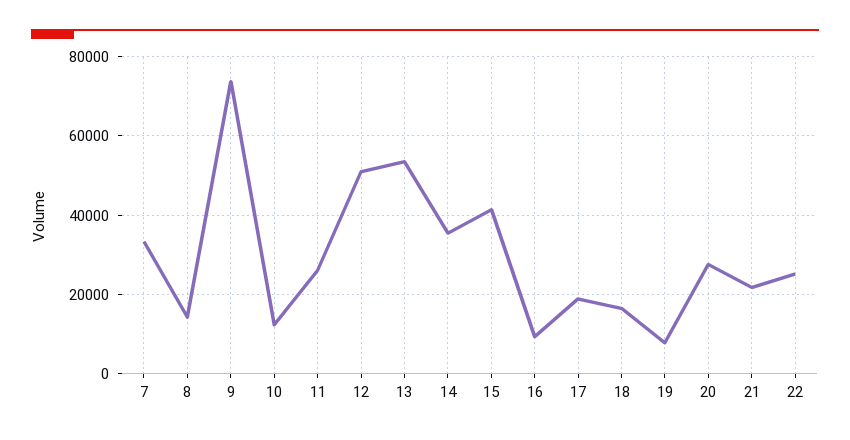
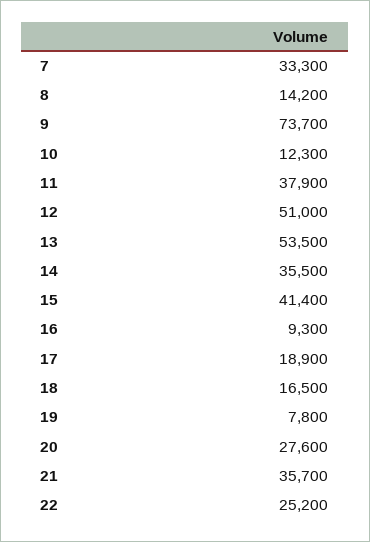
11: 26000 -> 37900
21: 22000 -> 35700

